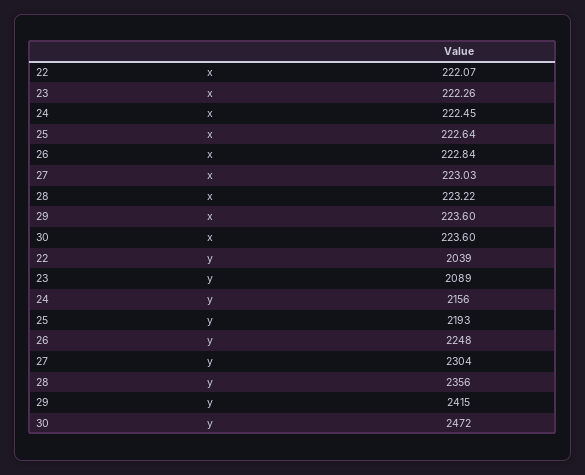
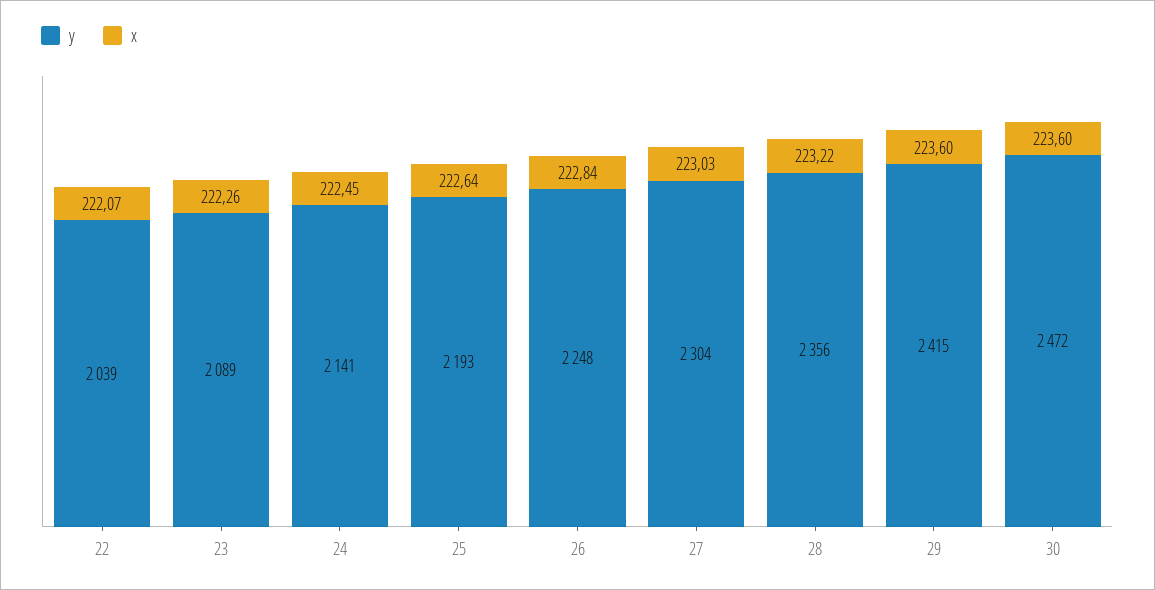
y, 24: 2156 -> 2141

